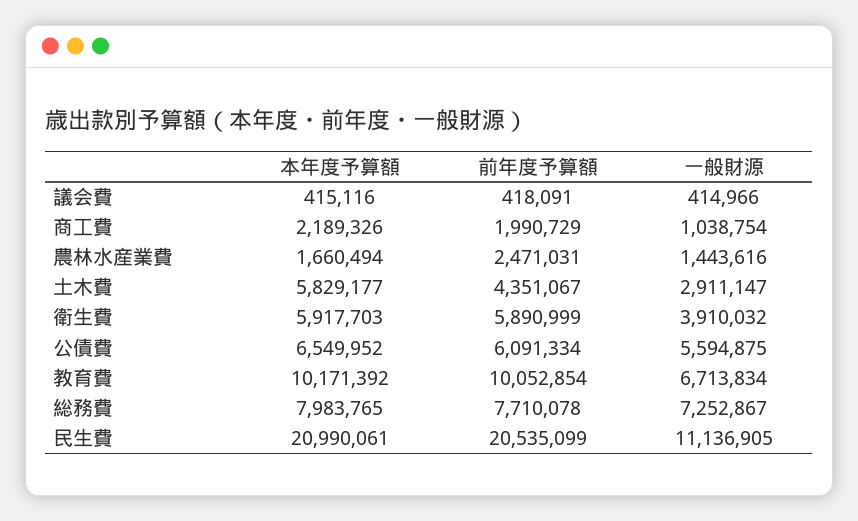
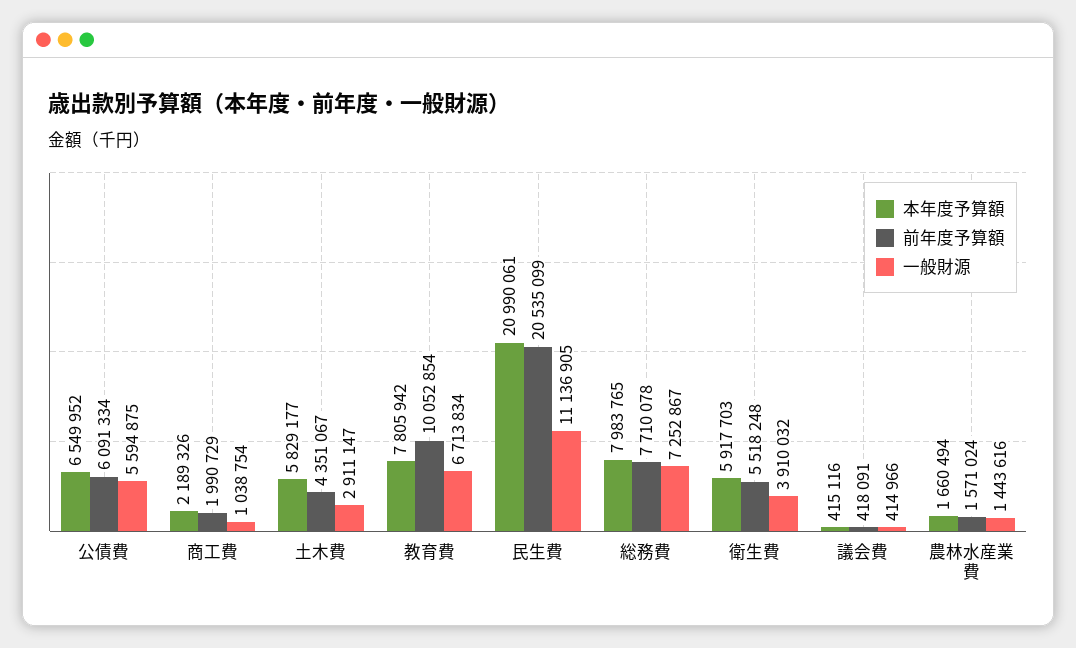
前年度予算額, 農林水産業費: 2471031 -> 1571024
前年度予算額, 衛生費: 5890999 -> 5518248
本年度予算額, 教育費: 10171392 -> 7805942

